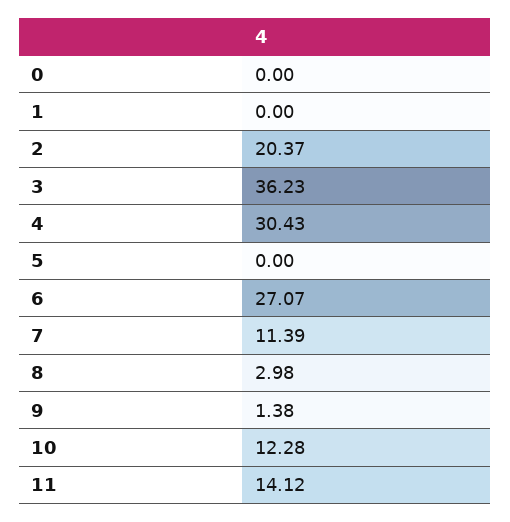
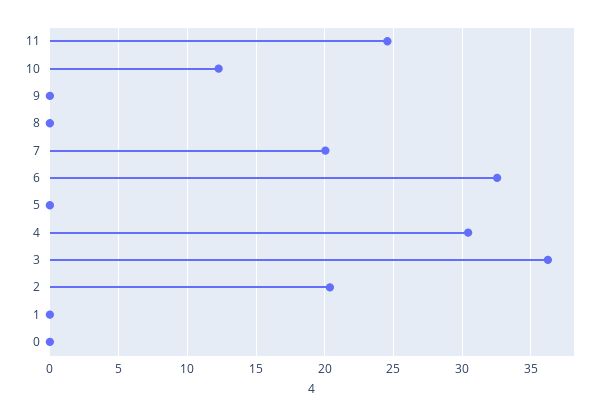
6: 27.07 -> 32.5
7: 11.39 -> 20
8: 2.98 -> 0
9: 1.38 -> 0
11: 14.12 -> 24.5

